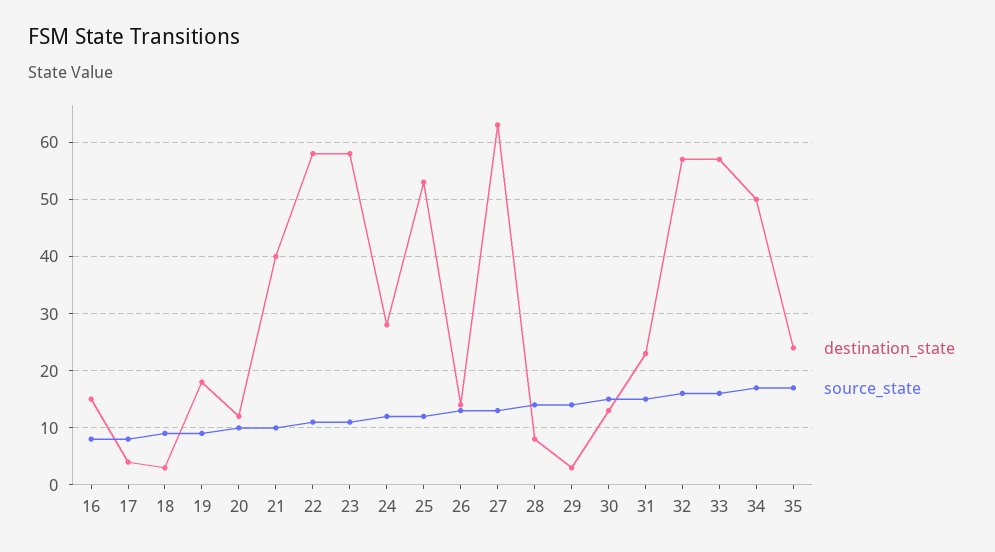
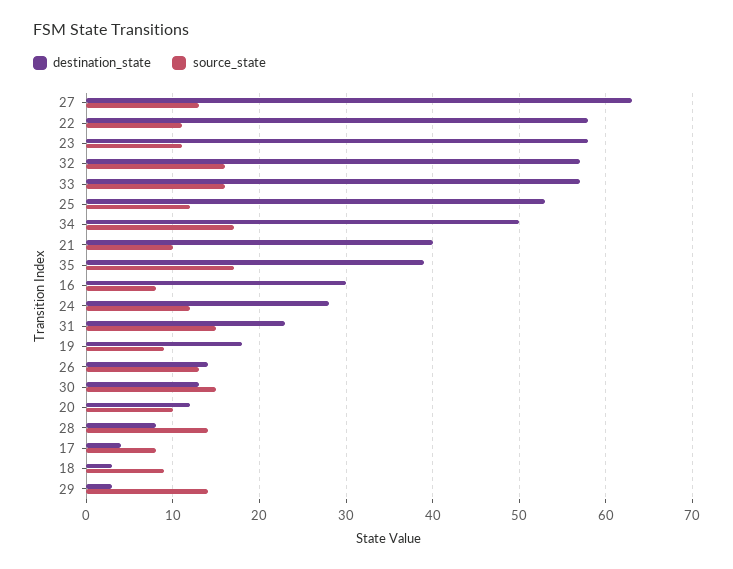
destination_state, 16: 15 -> 30
destination_state, 35: 25 -> 39

